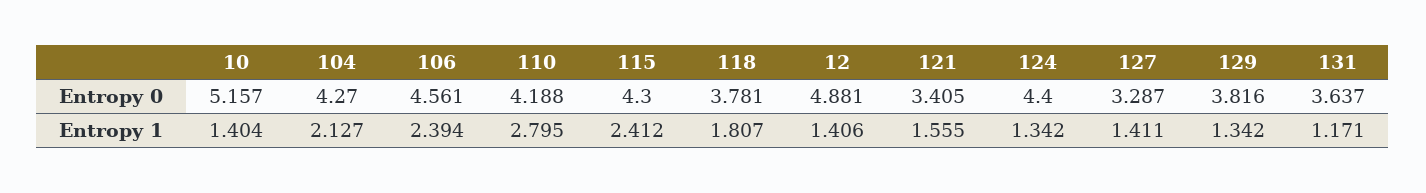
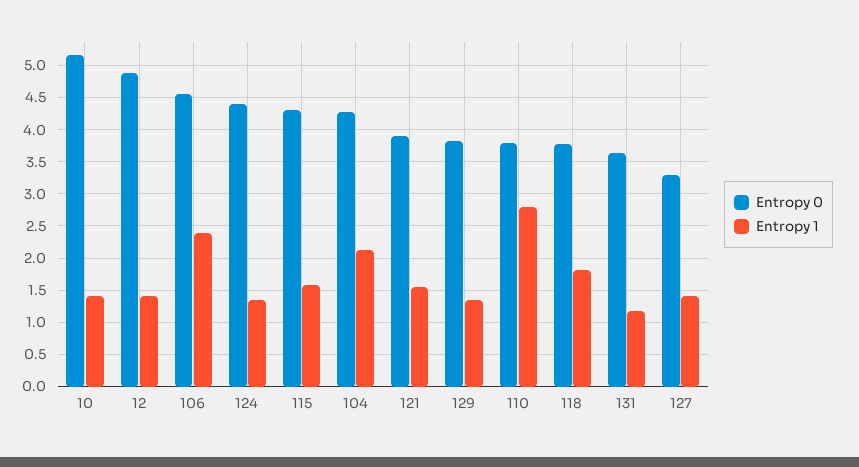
Entropy 0, 110: 4.188 -> 3.8
Entropy 0, 121: 3.405 -> 3.9
Entropy 1, 115: 2.412 -> 1.6

